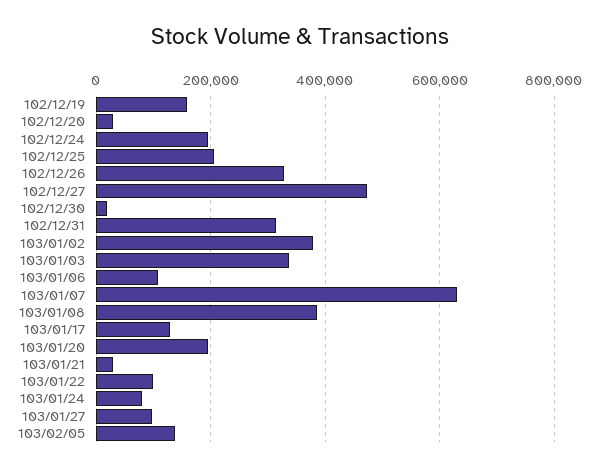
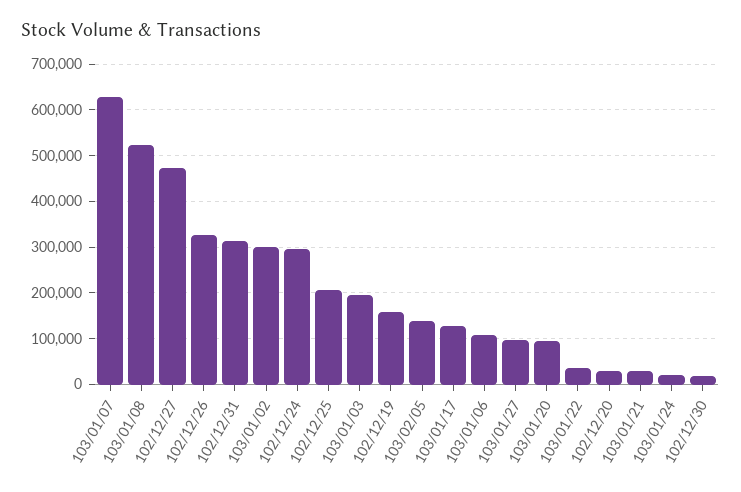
102/12/24: 200000 -> 300000
103/01/02: 380000 -> 300000
103/01/03: 340000 -> 200000
103/01/08: 380000 -> 520000
103/01/20: 200000 -> 100000
103/01/22: 100000 -> 40000
103/01/24: 80000 -> 20000

